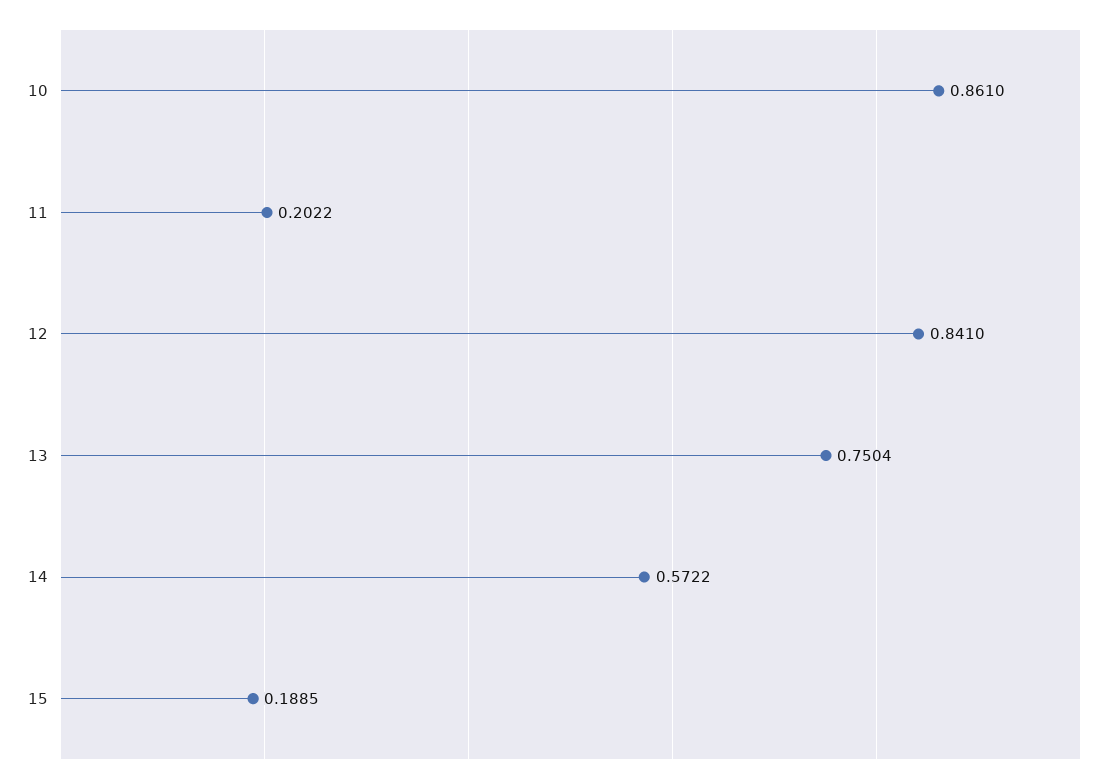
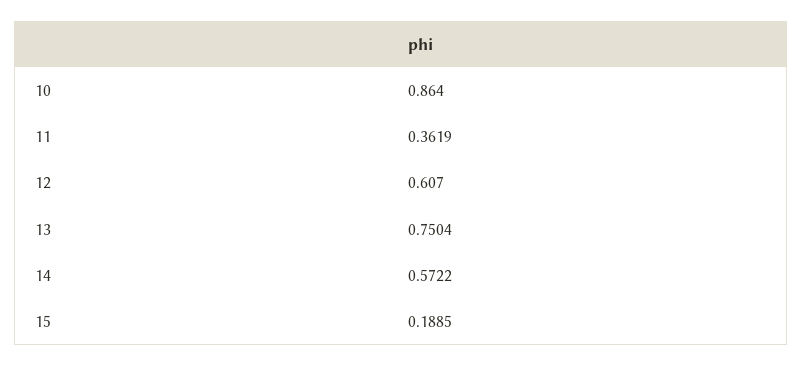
10: 0.861 -> 0.864
11: 0.2022 -> 0.3619
12: 0.841 -> 0.607

